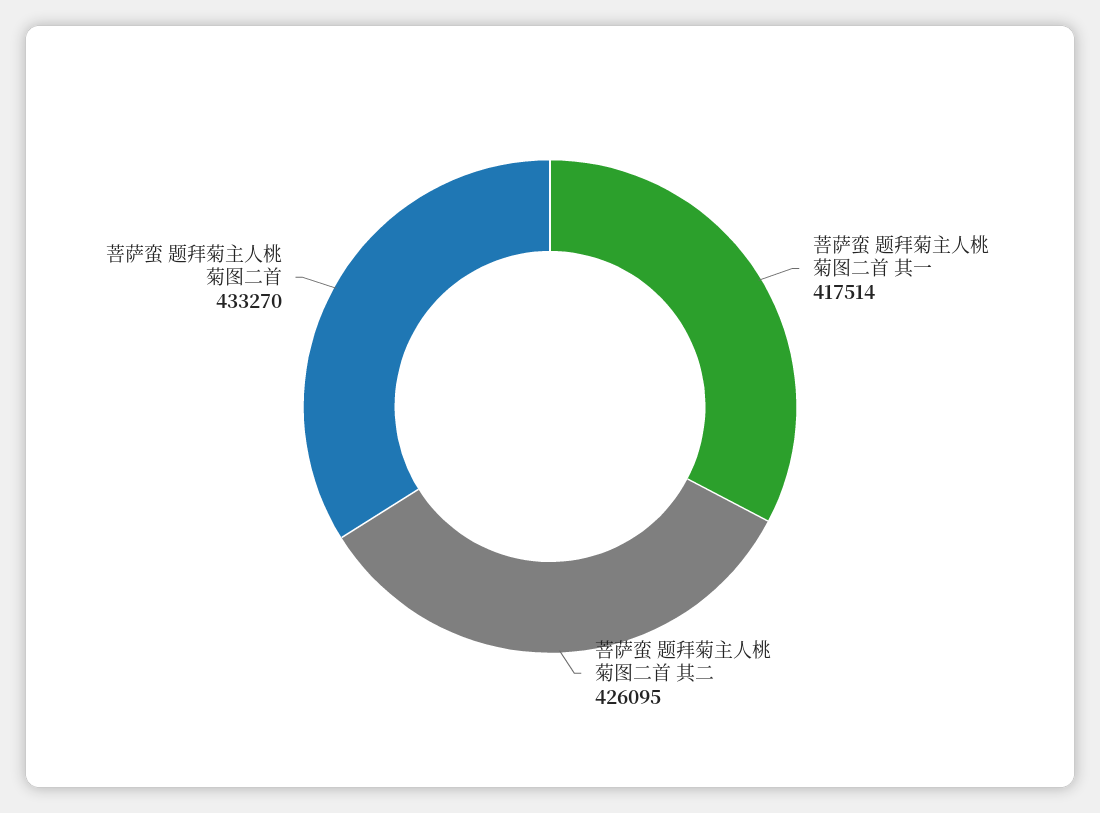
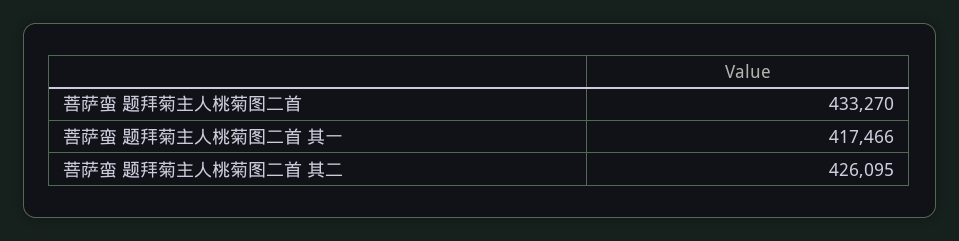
菩萨蛮 题拜菊主人桃菊图二首 其一: 417514 -> 417466

